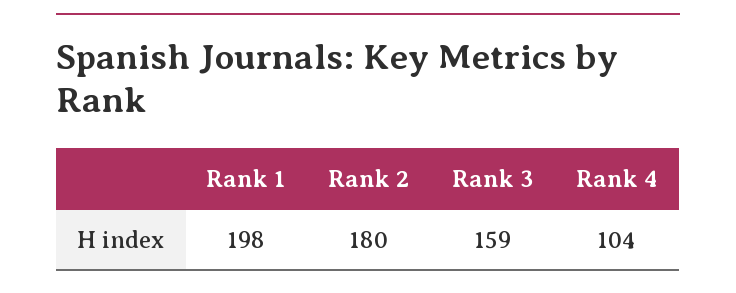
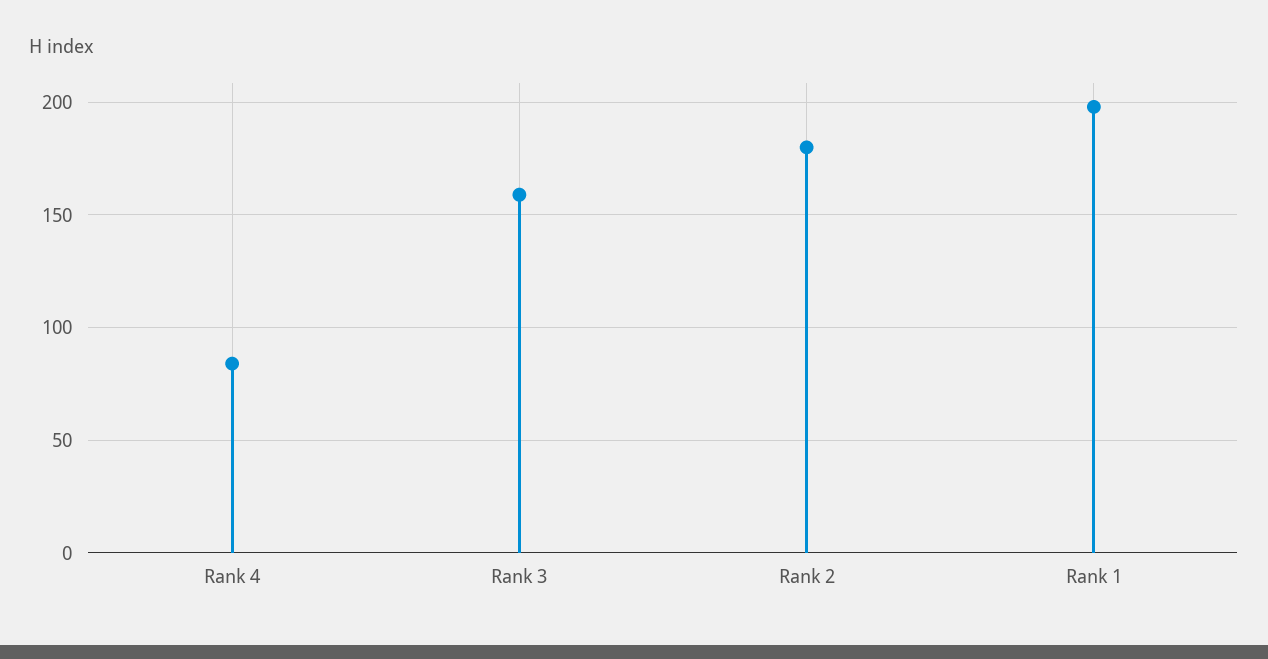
Rank 4: 104 -> 85

